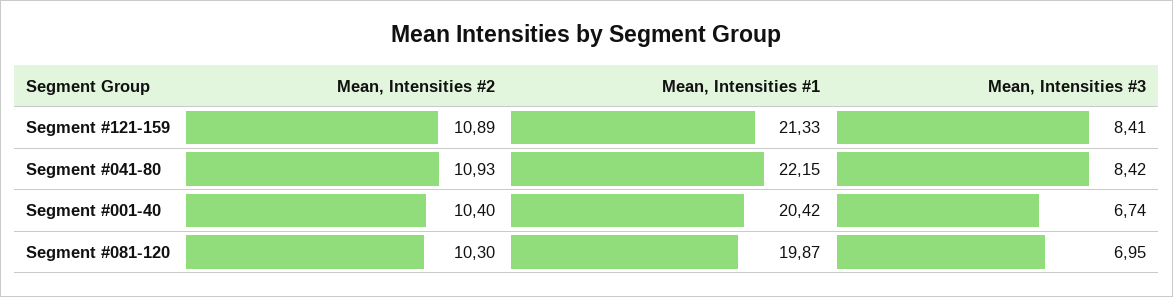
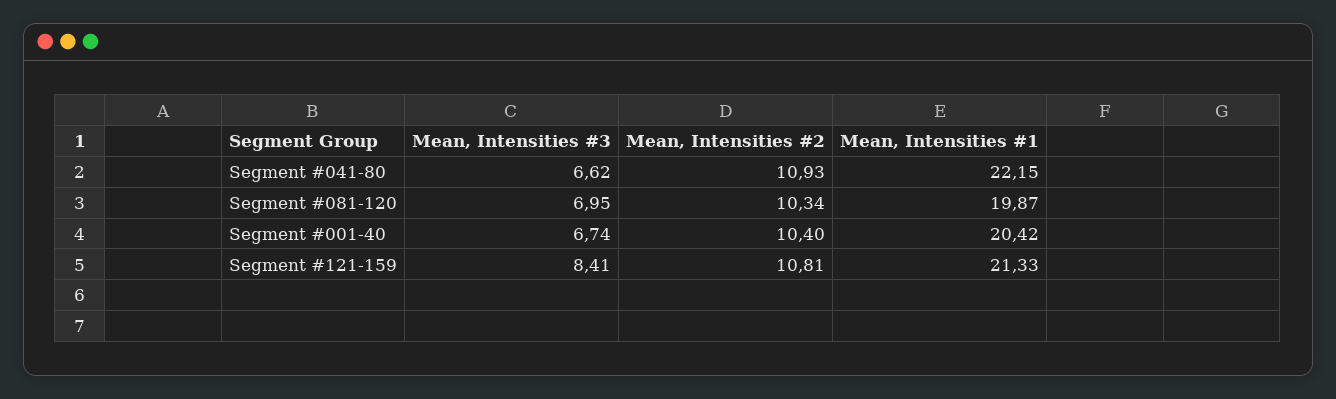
Mean, Intensities #2, Segment #121-159: 10.89 -> 10.81
Mean, Intensities #3, Segment #041-80: 8.42 -> 6.62
Mean, Intensities #2, Segment #081-120: 10.3 -> 10.34

